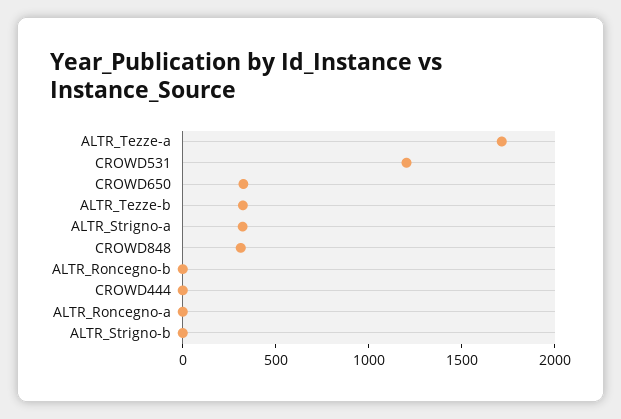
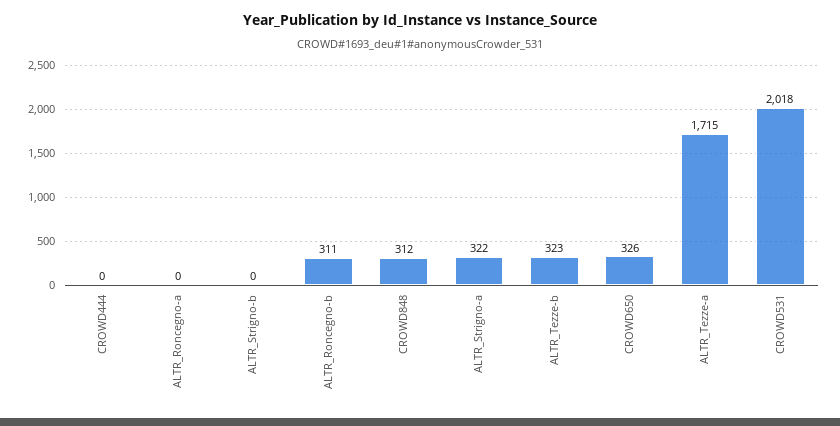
CROWD531: 1200 -> 2018
ALTR_Roncegno-b: 0 -> 311

